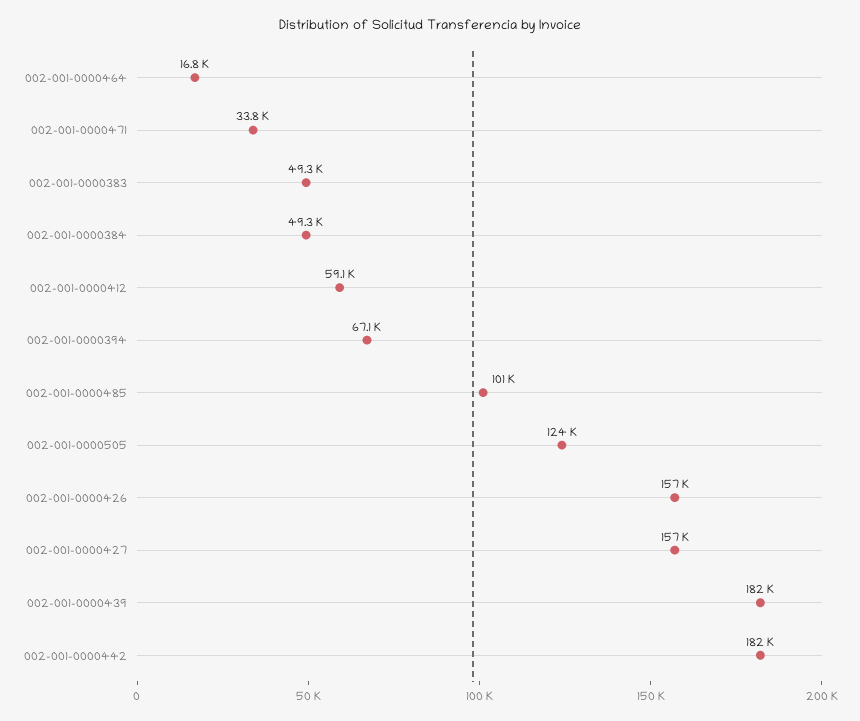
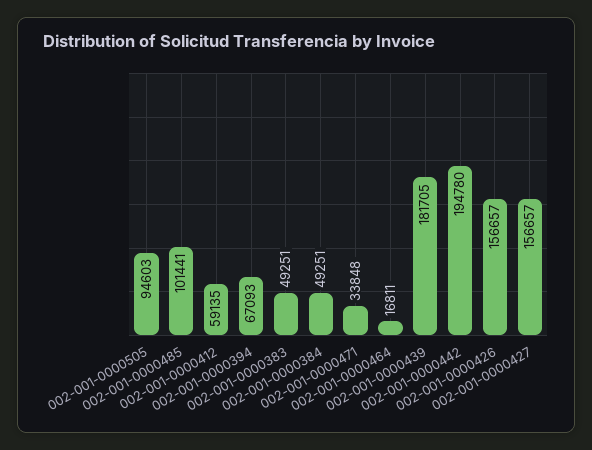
002-001-0000505: 124000 -> 94603
002-001-0000442: 182000 -> 194780

